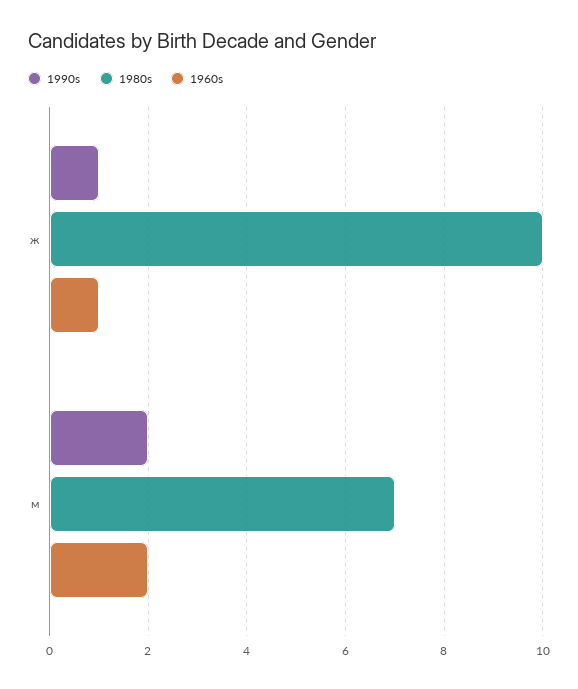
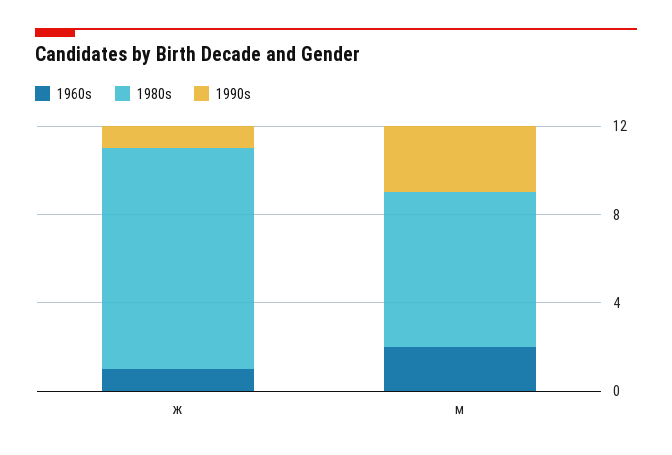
1990s, м: 2 -> 3

